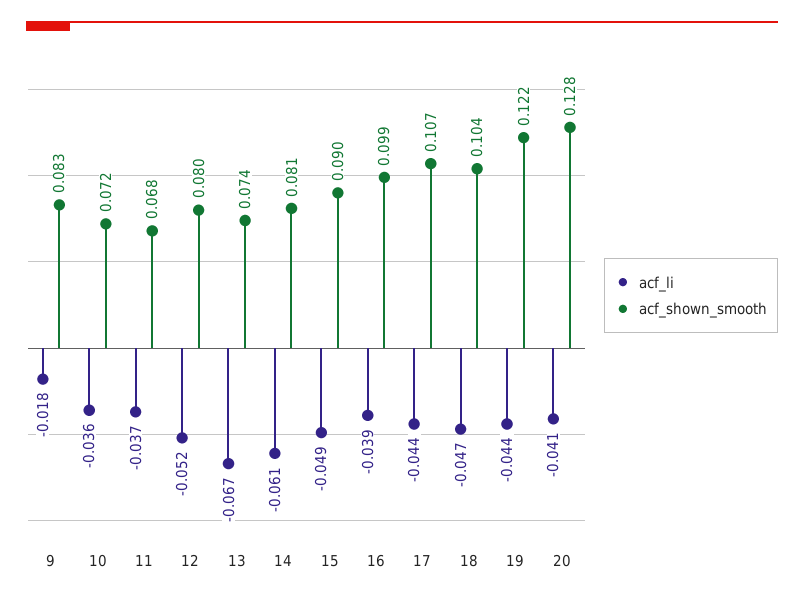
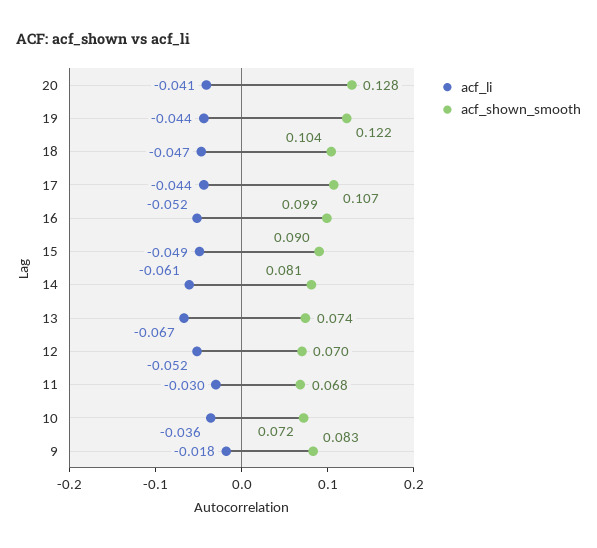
acf_li, 11: -0.037 -> -0.03
acf_shown_smooth, 12: 0.08 -> 0.07
acf_li, 16: -0.039 -> -0.052

